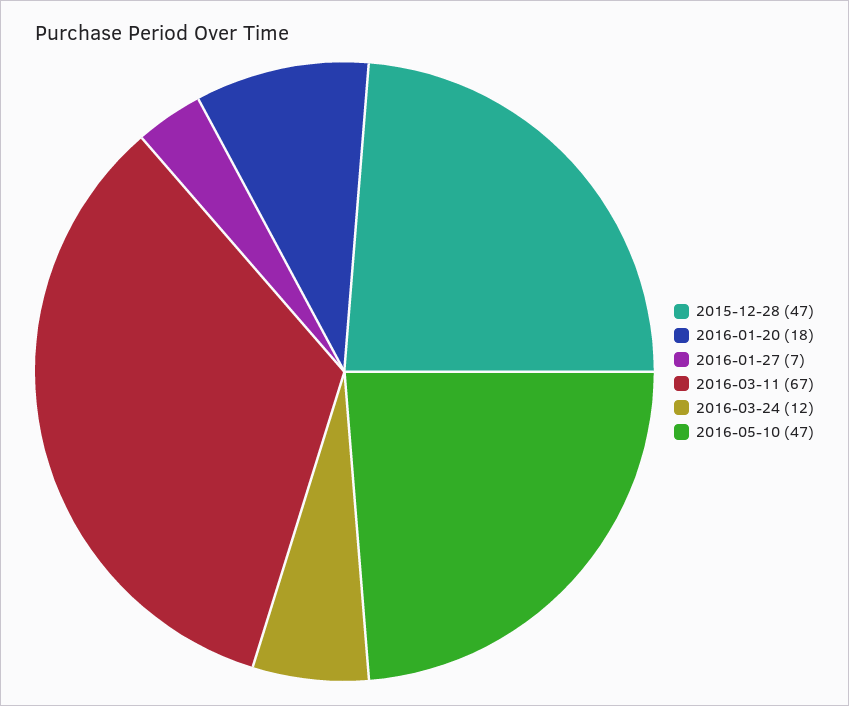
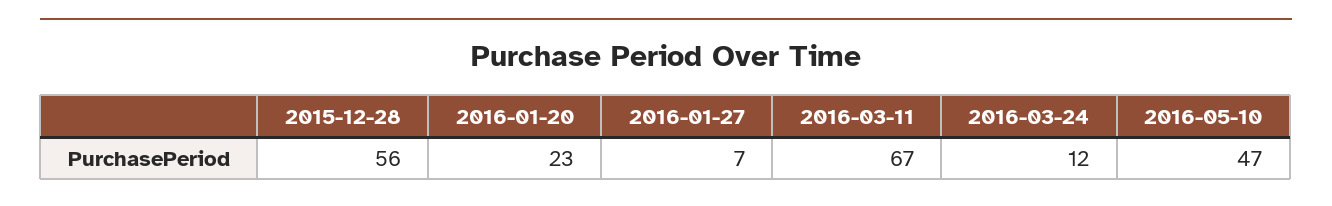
2015-12-28: 47 -> 56
2016-01-20: 18 -> 23

